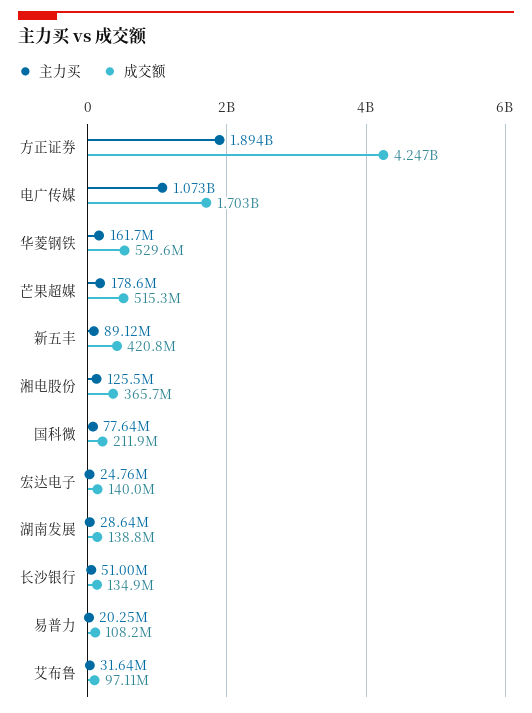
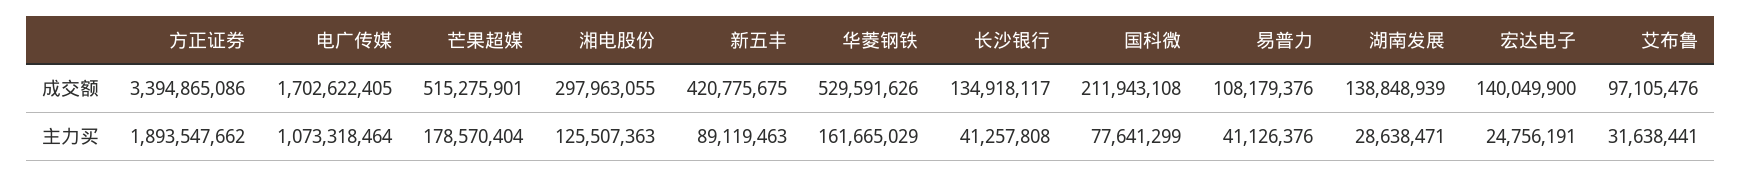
成交额, 方正证券: 4247000000 -> 3394865086
成交额, 湘电股份: 365700000 -> 297963055
主力买, 长沙银行: 51000000 -> 41257808
主力买, 易普力: 20250000 -> 41126376

